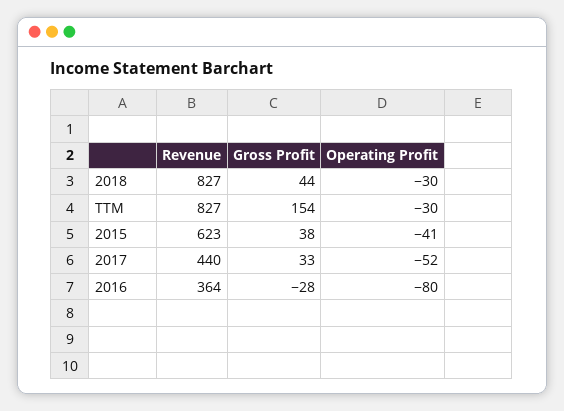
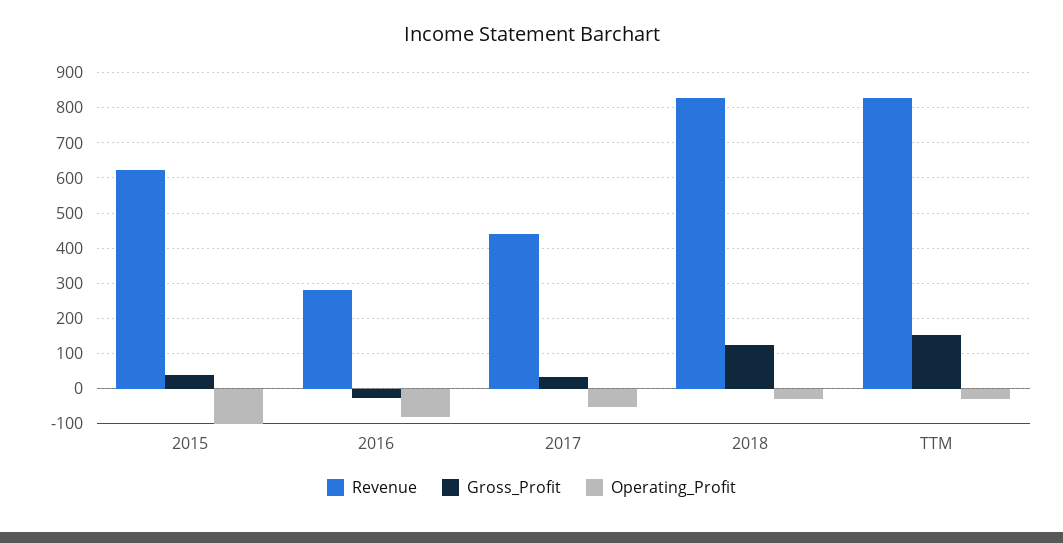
Gross Profit, 2018: 44 -> 120
Operating Profit, 2015: -41 -> -100
Revenue, 2016: 364 -> 280

